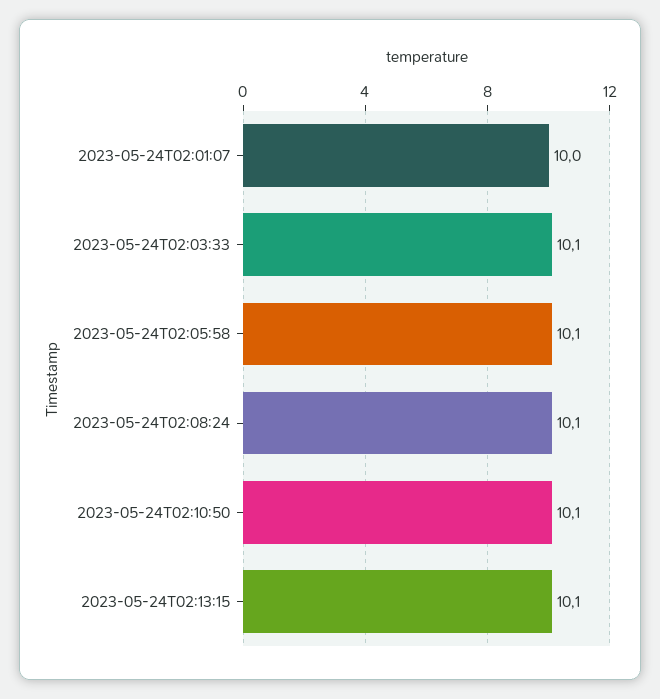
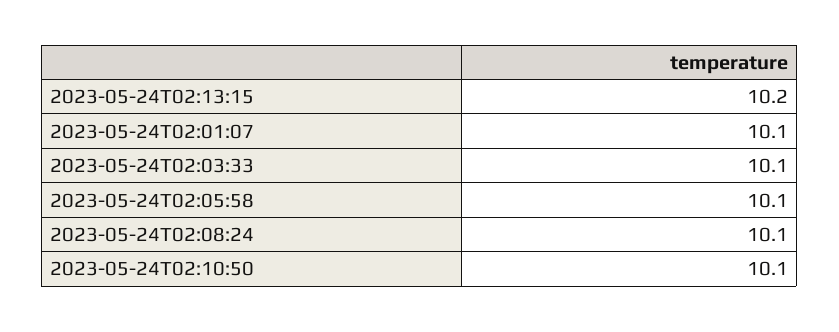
2023-05-24T02:01:07: 10 -> 10.1
2023-05-24T02:13:15: 10.1 -> 10.2

